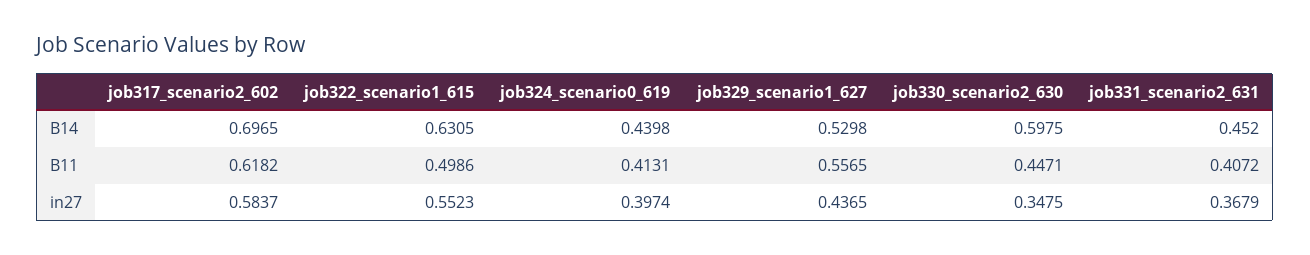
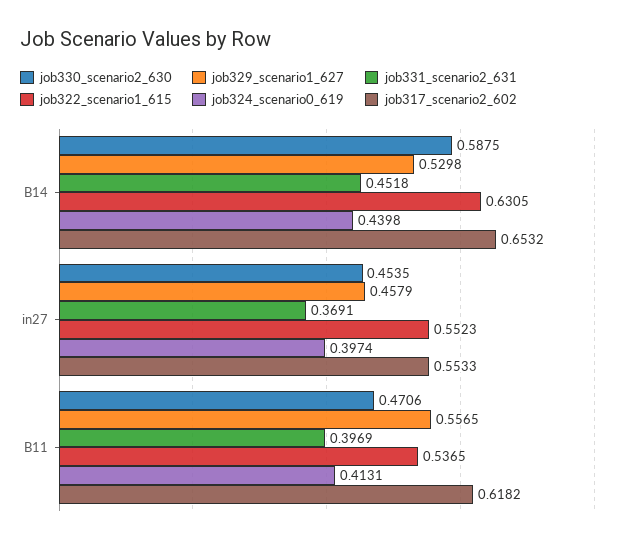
job317_scenario2_602, B14: 0.6965 -> 0.6532
job330_scenario2_630, B14: 0.5975 -> 0.5875
job331_scenario2_631, B14: 0.452 -> 0.4518
job322_scenario1_615, B11: 0.4986 -> 0.5365
job330_scenario2_630, B11: 0.4471 -> 0.4706
job331_scenario2_631, B11: 0.4072 -> 0.3969
job317_scenario2_602, in27: 0.5837 -> 0.5533
job329_scenario1_627, in27: 0.4365 -> 0.4579
job330_scenario2_630, in27: 0.3475 -> 0.4535
job331_scenario2_631, in27: 0.3679 -> 0.3691

